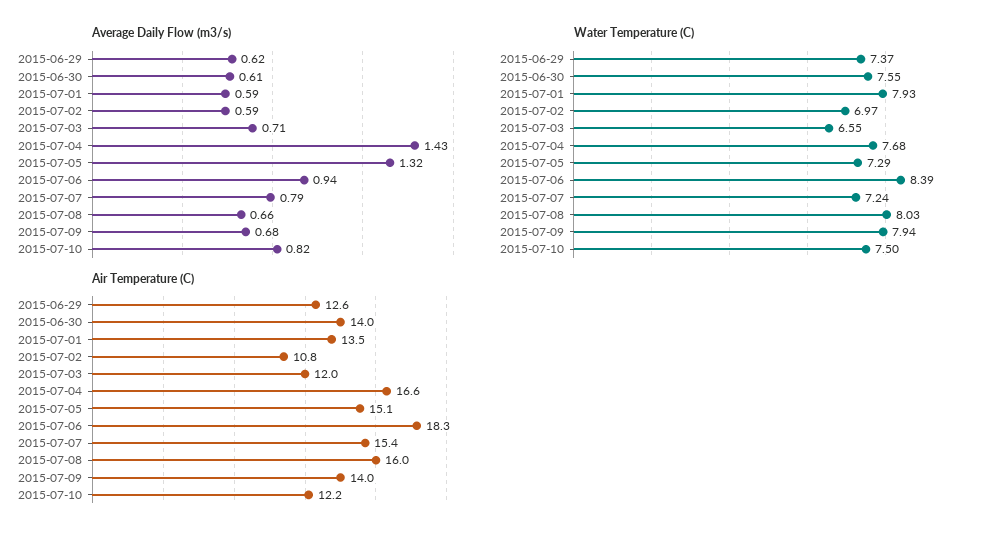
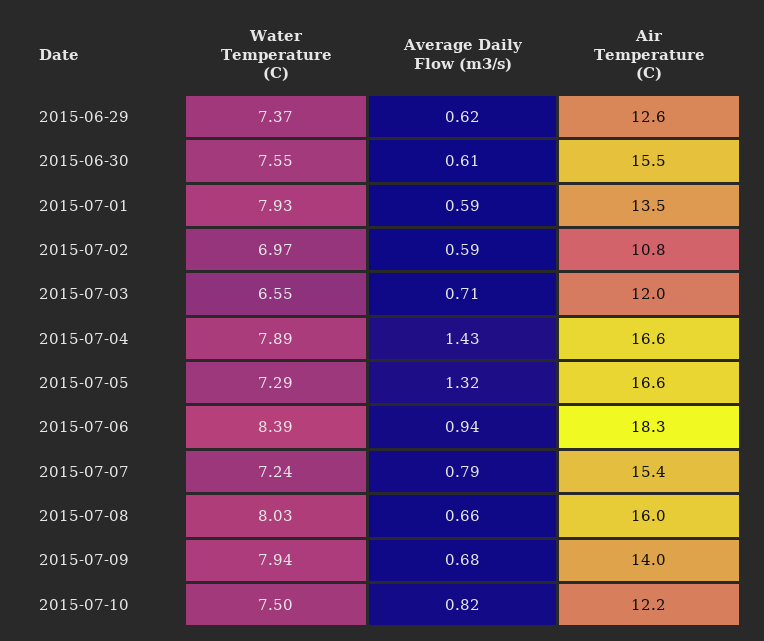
Water Temperature (C), 2015-07-04: 7.68 -> 7.89
Air Temperature (C), 2015-06-30: 14 -> 15.5
Air Temperature (C), 2015-07-05: 15.1 -> 16.6

